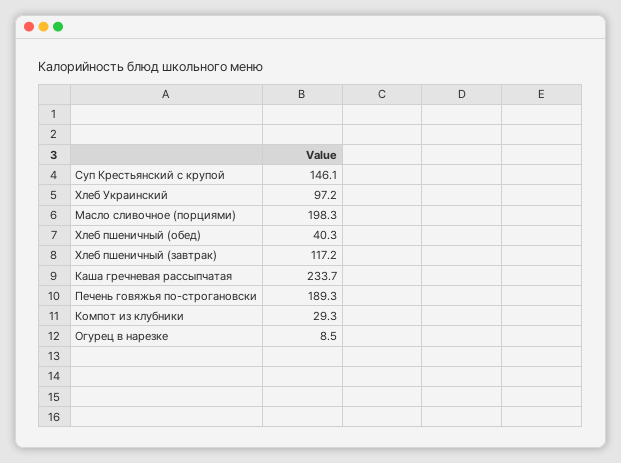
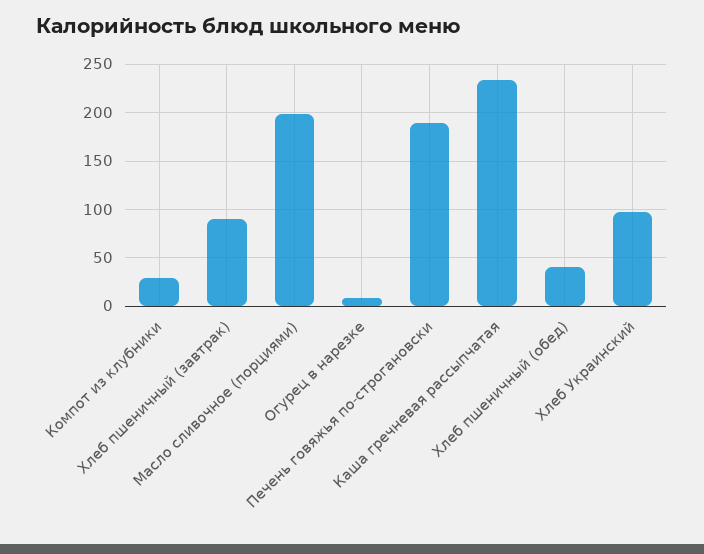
Суп Крестьянский с крупой: 146.1 -> none
Хлеб пшеничный (завтрак): 117.2 -> 90

